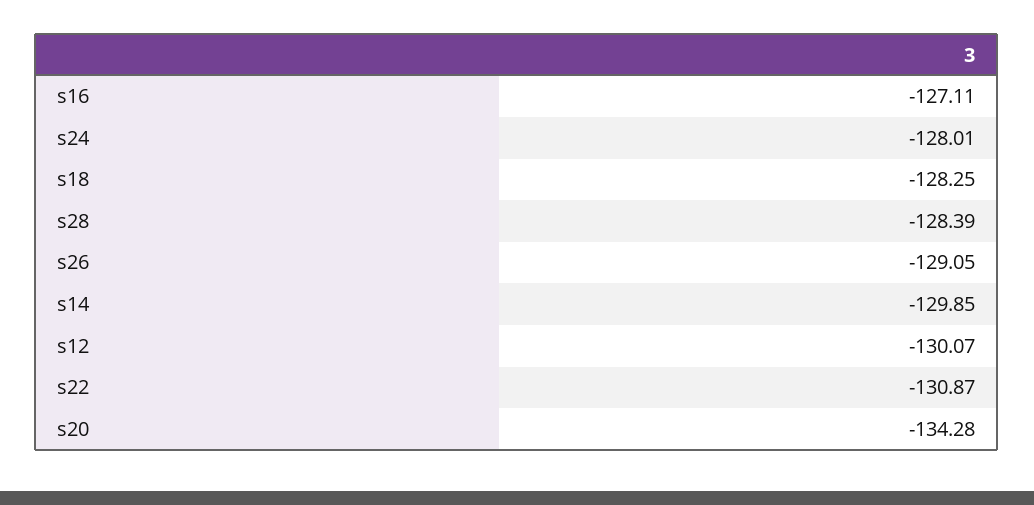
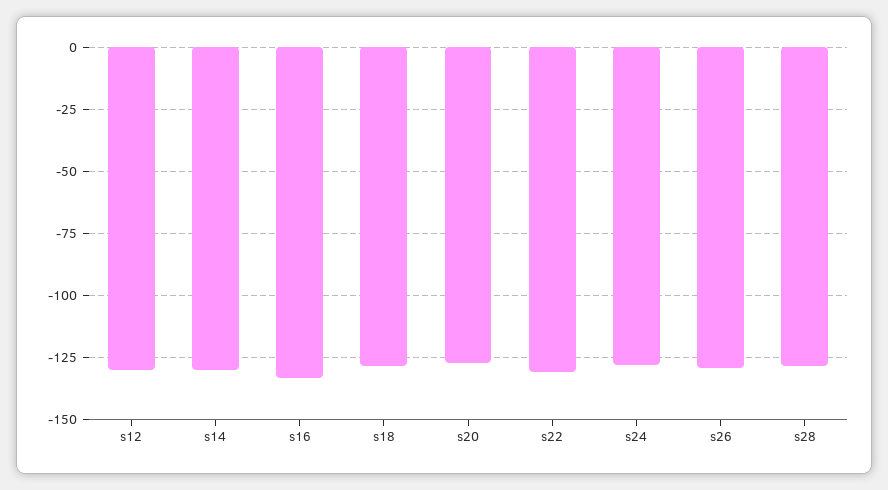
s16: -127.11 -> -132.5
s20: -134.28 -> -127.5

